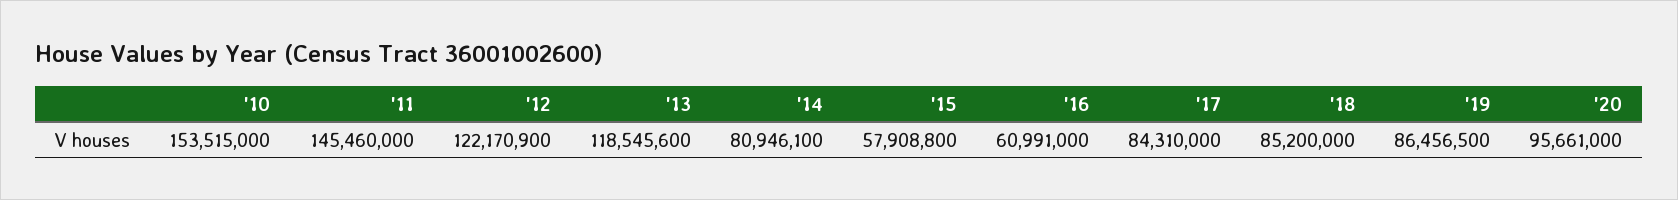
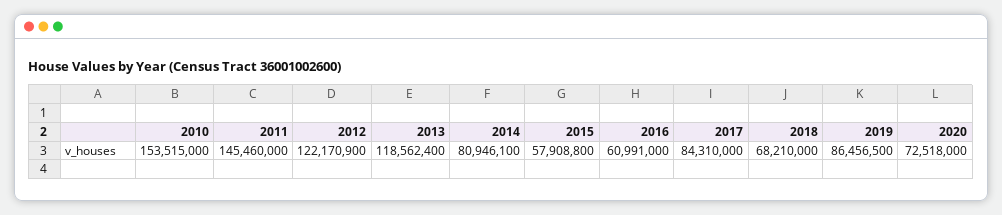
'13: 118545600 -> 118562400
'18: 85200000 -> 68210000
'20: 95661000 -> 72518000

